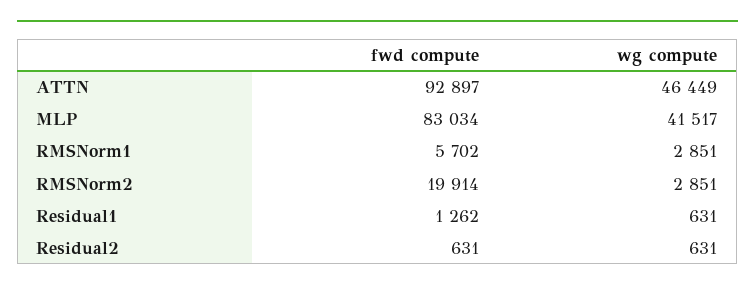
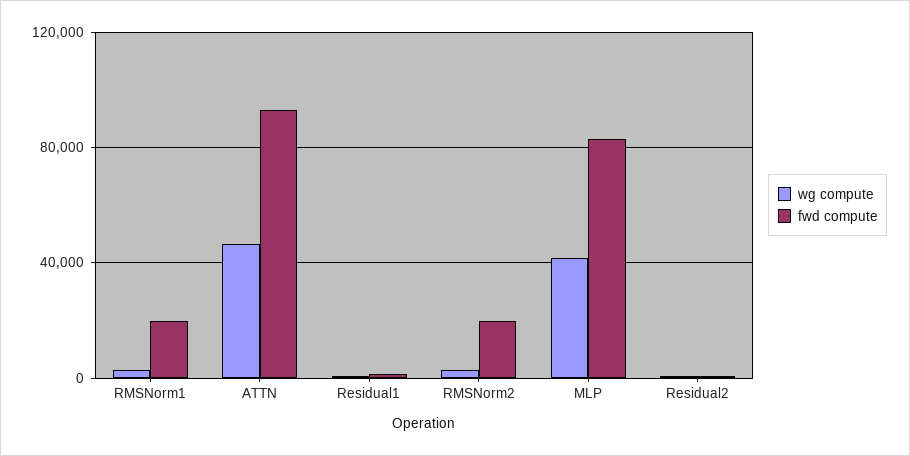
fwd compute, RMSNorm1: 5702 -> 20000

